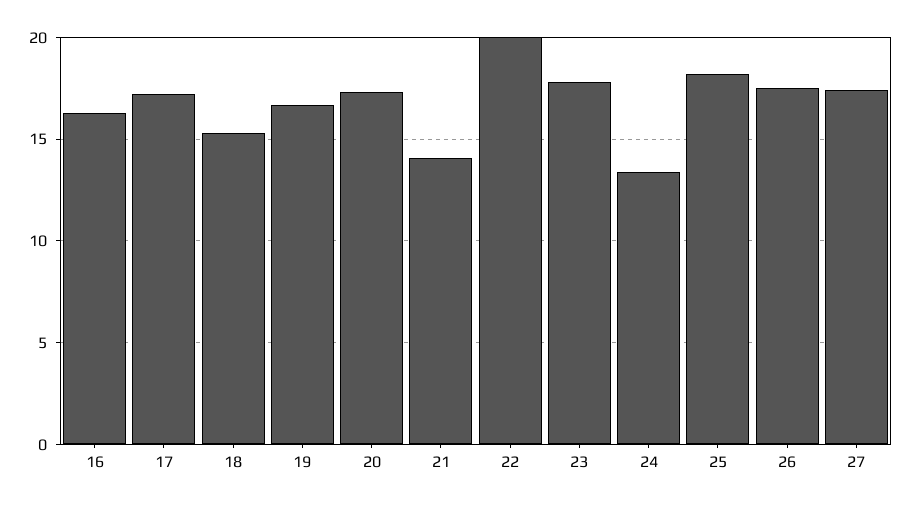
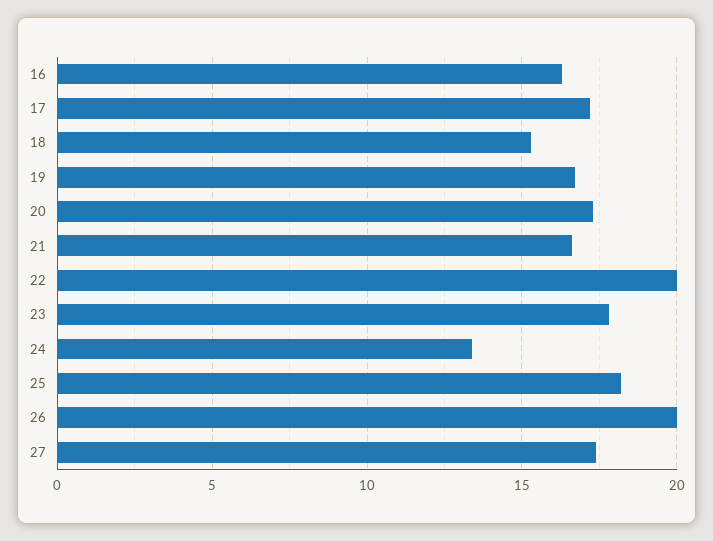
21: 14 -> 16.5
26: 17.5 -> 20

